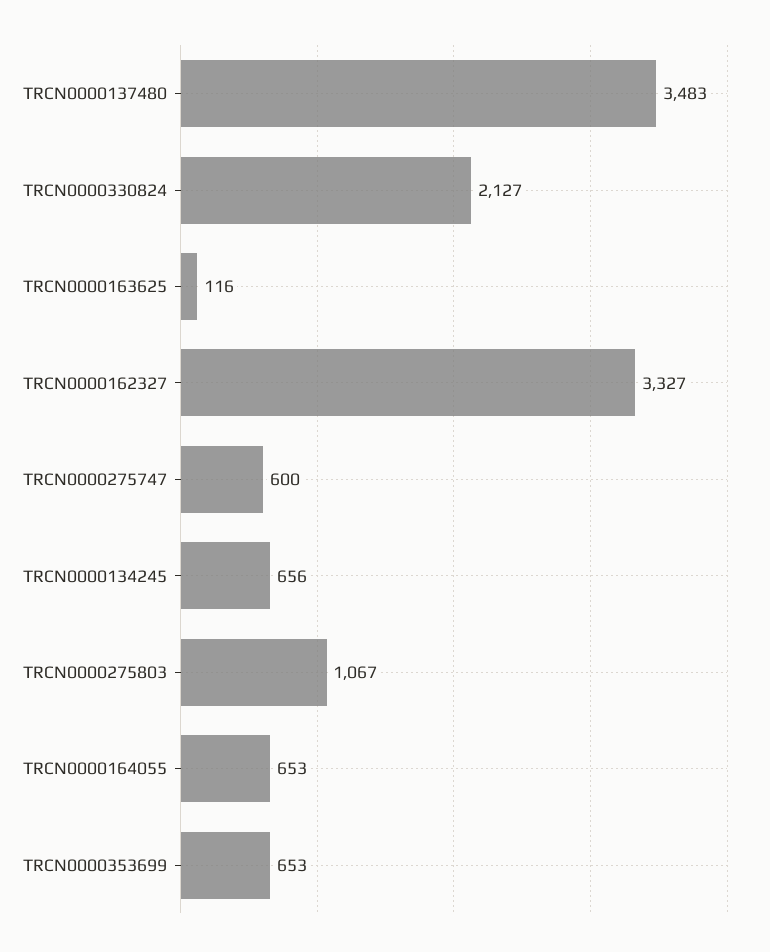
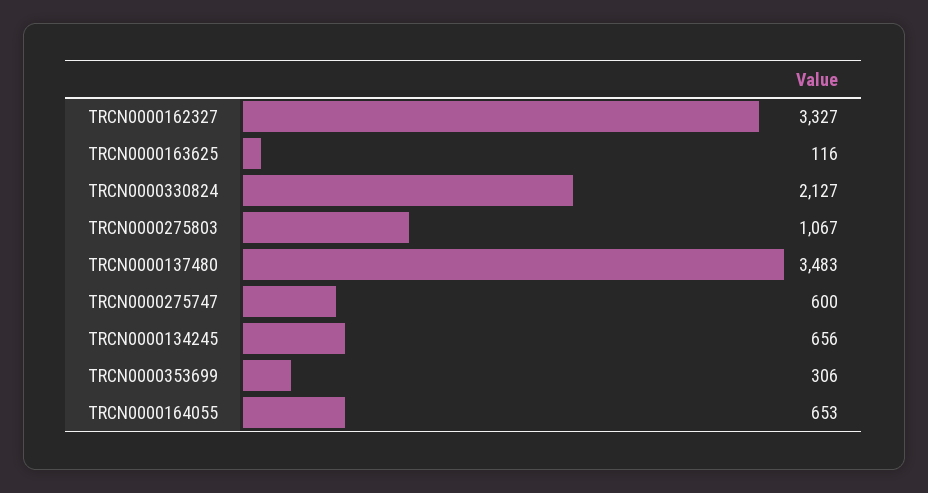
TRCN0000353699: 653 -> 306

